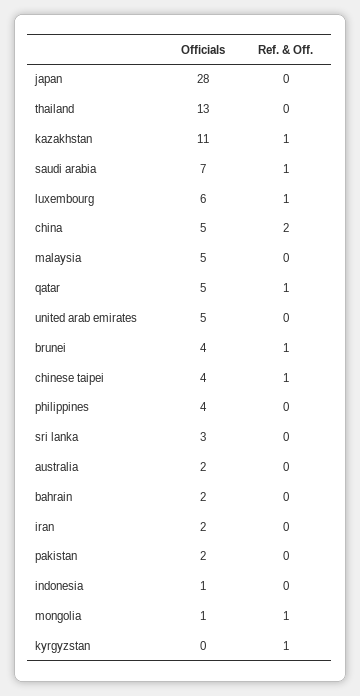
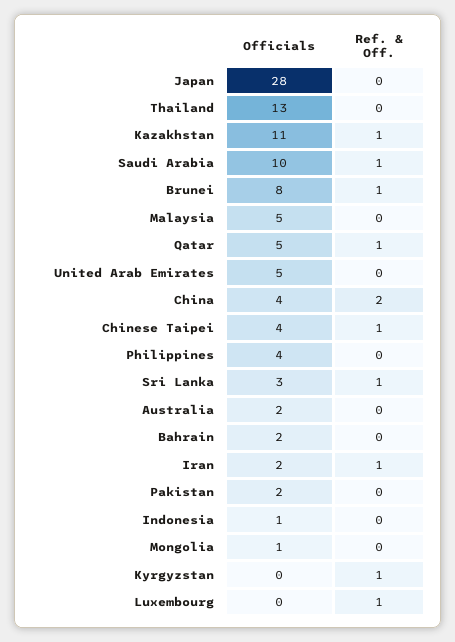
Officials, saudi arabia: 7 -> 10
Officials, luxembourg: 6 -> 0
Officials, china: 5 -> 4
Officials, brunei: 4 -> 8
Ref. & Off., sri lanka: 0 -> 1
Ref. & Off., iran: 0 -> 1
Ref. & Off., mongolia: 1 -> 0

